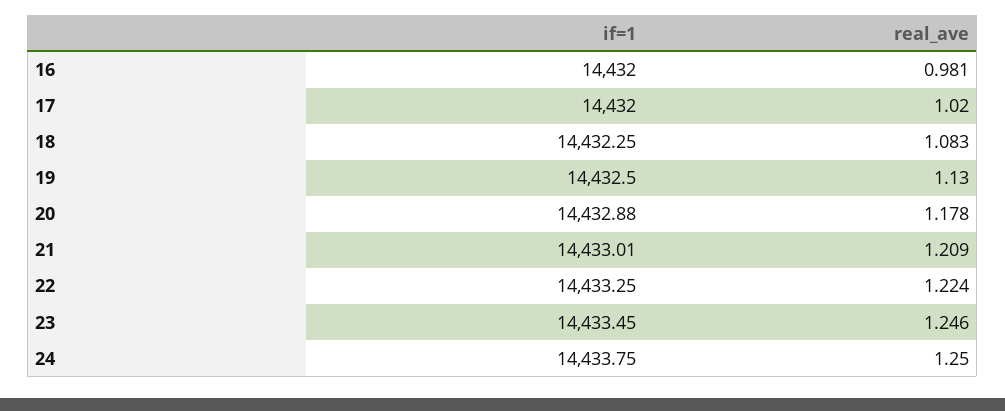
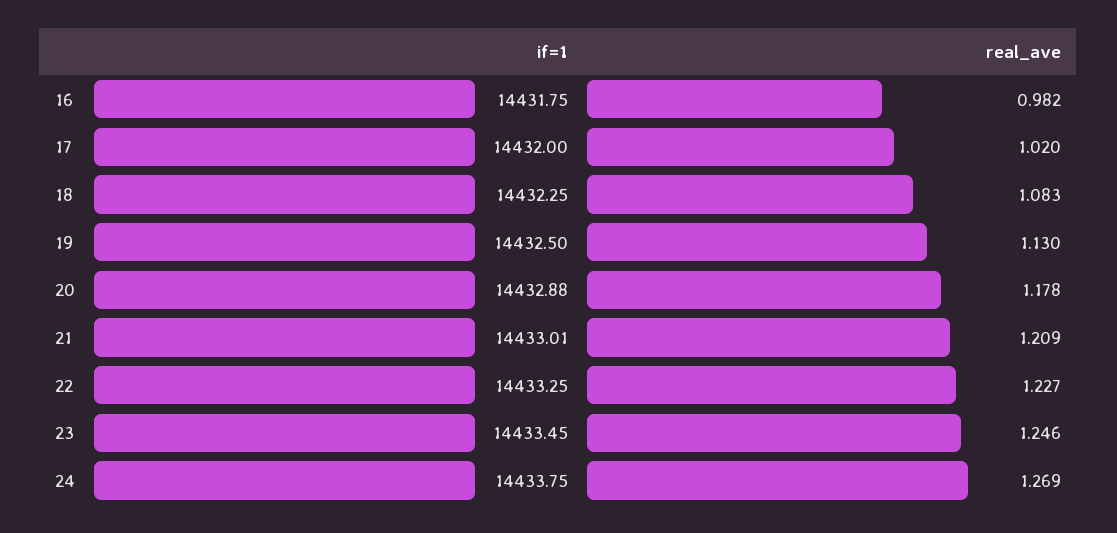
if=1, 16: 14432 -> 14431.75
real_ave, 16: 0.981 -> 0.982
real_ave, 22: 1.224 -> 1.227
real_ave, 24: 1.25 -> 1.269

